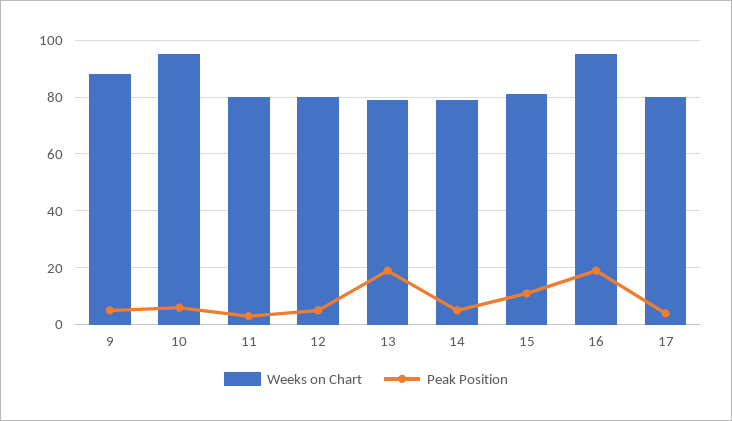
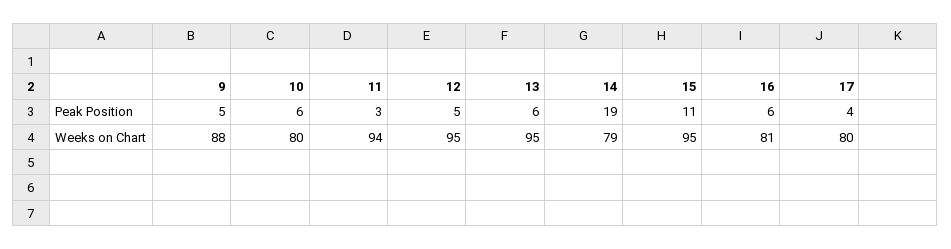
Weeks on Chart, 10: 95 -> 80
Weeks on Chart, 11: 80 -> 94
Weeks on Chart, 12: 80 -> 95
Weeks on Chart, 13: 80 -> 95
Peak Position, 13: 20 -> 6
Peak Position, 14: 5 -> 19
Weeks on Chart, 15: 80 -> 95
Weeks on Chart, 16: 95 -> 81
Peak Position, 16: 20 -> 6

